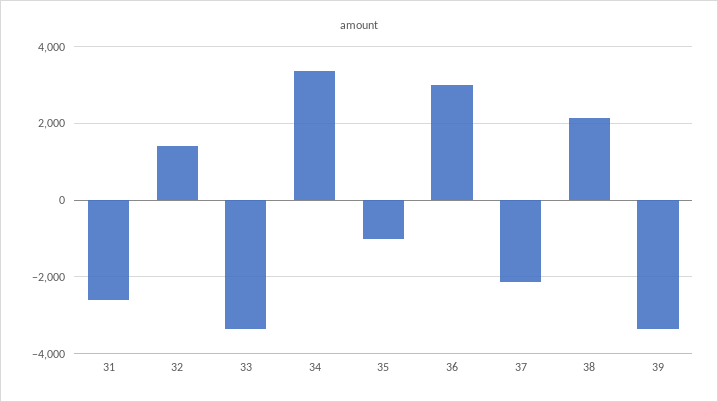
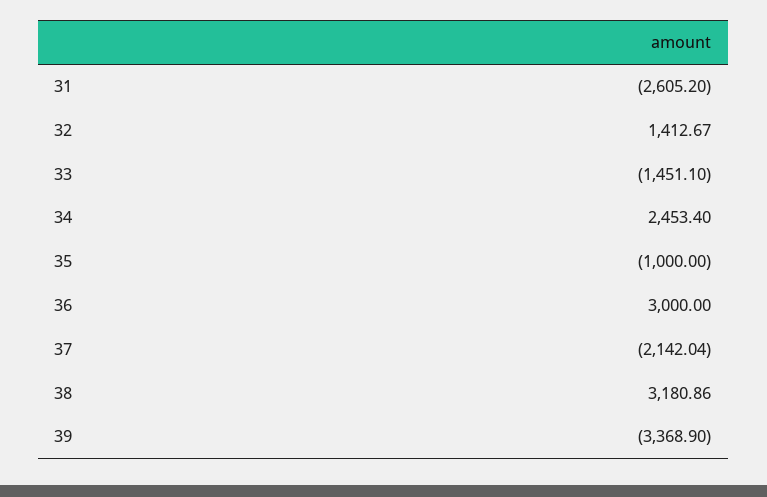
33: -3400 -> -1451.1
34: 3400 -> 2453.4
38: 2200 -> 3180.86

